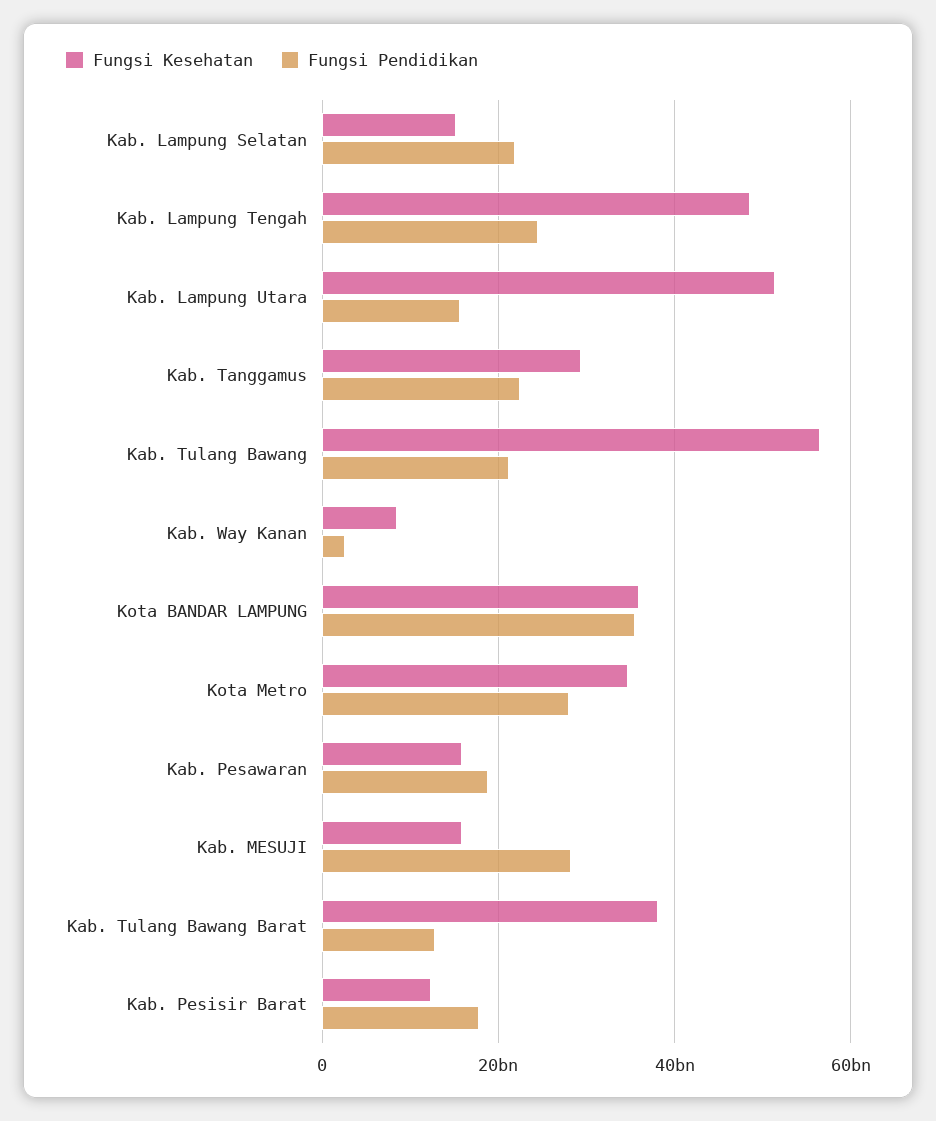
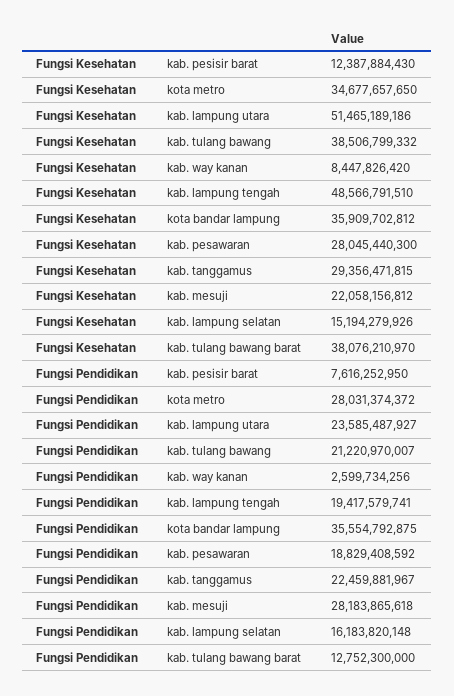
Fungsi Pendidikan, Kab. Lampung Selatan: 22000000000 -> 16183820148
Fungsi Pendidikan, Kab. Lampung Tengah: 24000000000 -> 19417579741
Fungsi Pendidikan, Kab. Lampung Utara: 16000000000 -> 23585487927
Fungsi Kesehatan, Kab. Tulang Bawang: 56000000000 -> 38506799332
Fungsi Kesehatan, Kab. Pesawaran: 16000000000 -> 28045440300
Fungsi Kesehatan, Kab. MESUJI: 16000000000 -> 22058156812
Fungsi Pendidikan, Kab. Pesisir Barat: 18000000000 -> 7616252950

